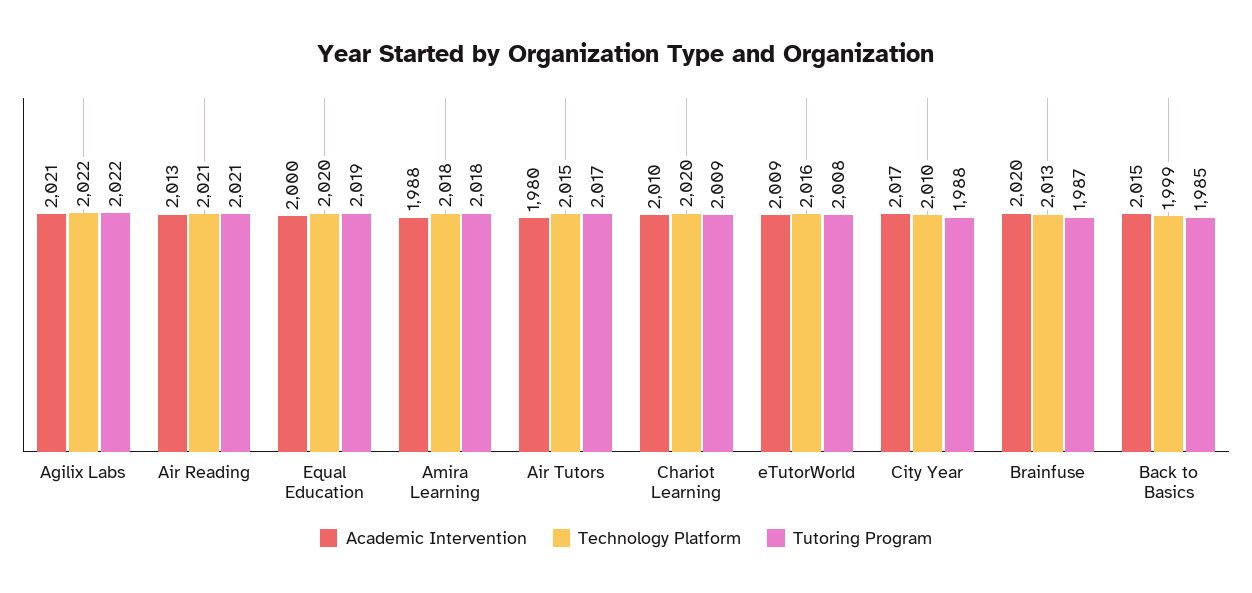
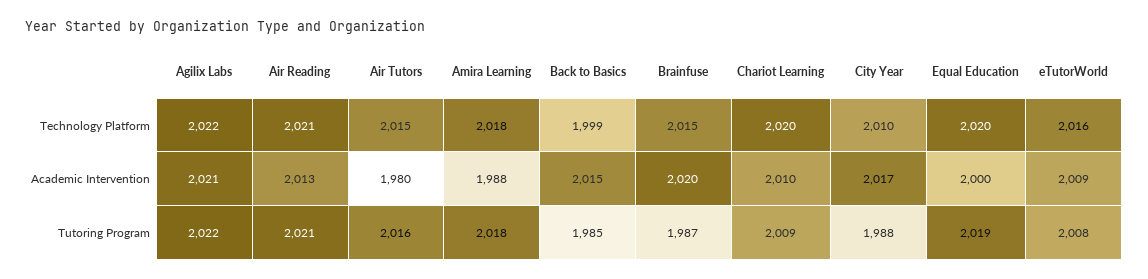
Tutoring Program, Air Tutors: 2017 -> 2016
Technology Platform, Brainfuse: 2013 -> 2015

